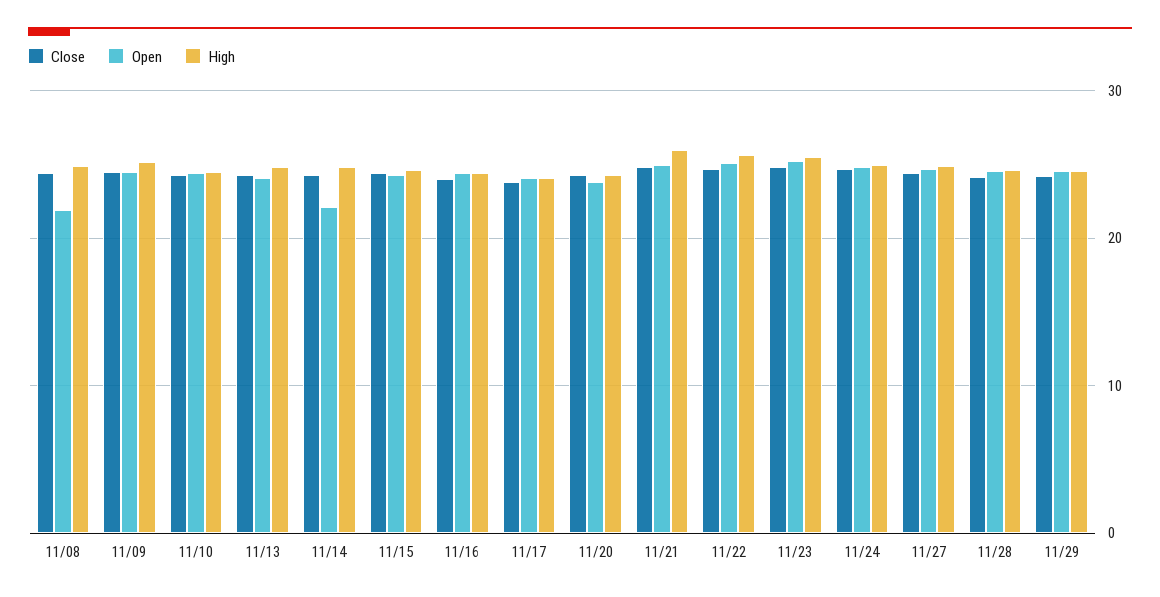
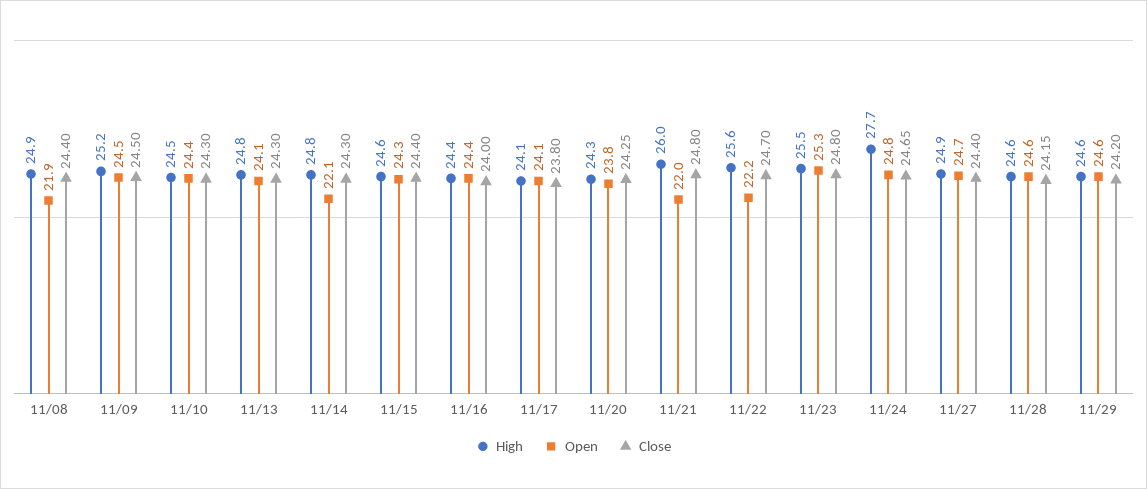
Open, 11/21: 25 -> 22
Open, 11/22: 25 -> 22.2
High, 11/24: 25 -> 27.7

